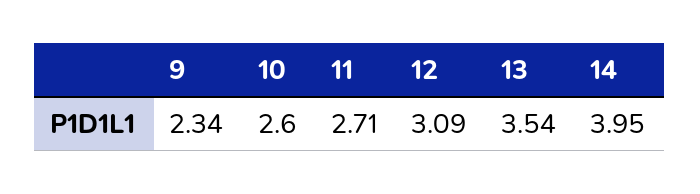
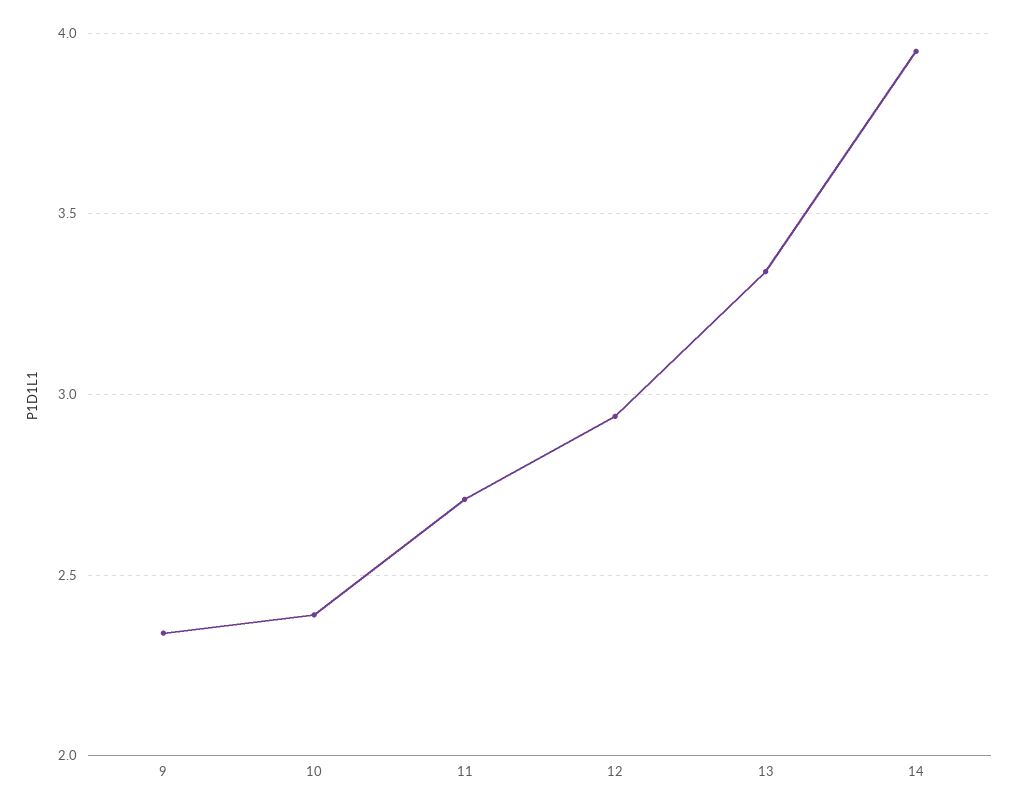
10: 2.6 -> 2.4
12: 3.09 -> 2.95
13: 3.54 -> 3.35

